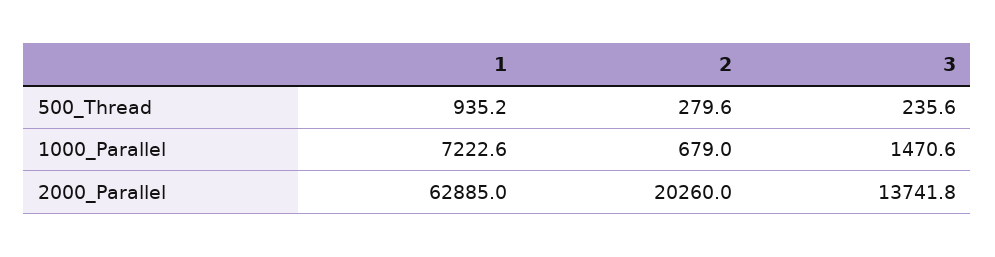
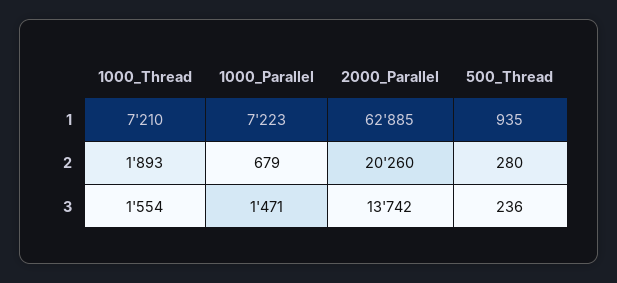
1, 1000_Thread: none -> 7210
2, 1000_Thread: none -> 1893
3, 1000_Thread: none -> 1554

